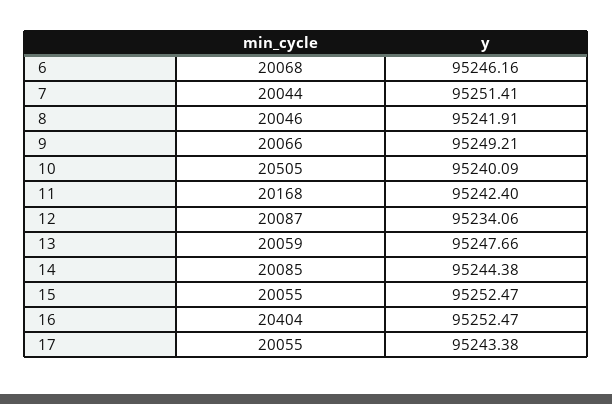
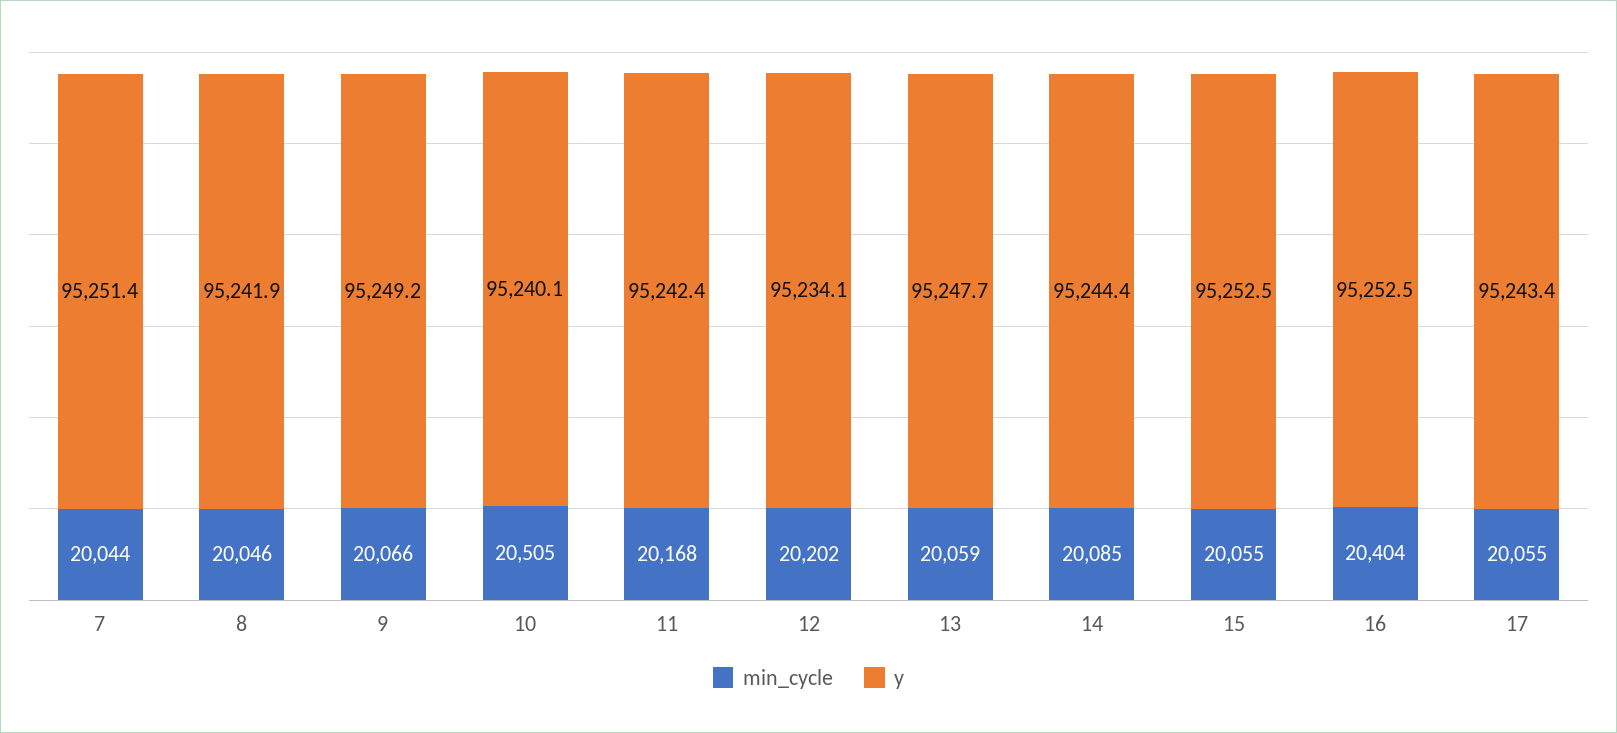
min_cycle, 6: 20068 -> none
y, 6: 95246.16 -> none
min_cycle, 12: 20087 -> 20202

